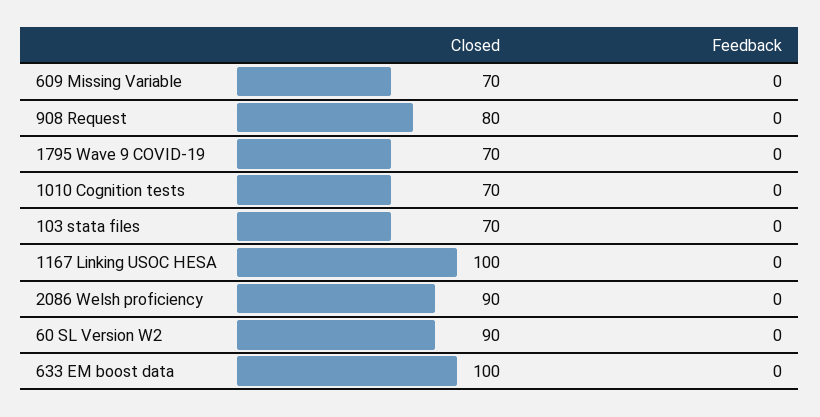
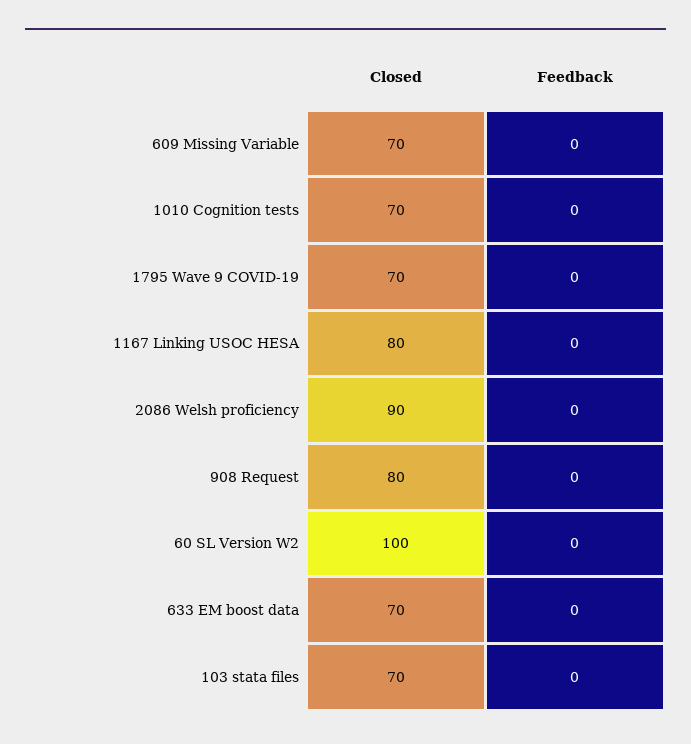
Closed, 1167 Linking USOC HESA: 100 -> 80
Closed, 60 SL Version W2: 90 -> 100
Closed, 633 EM boost data: 100 -> 70

